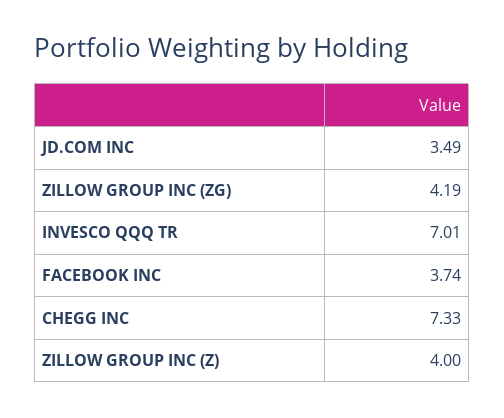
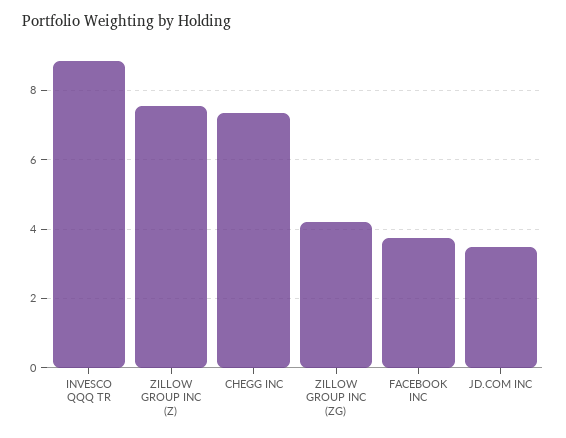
INVESCO QQQ TR: 7.01 -> 8.8
ZILLOW GROUP INC (Z): 4 -> 7.6

